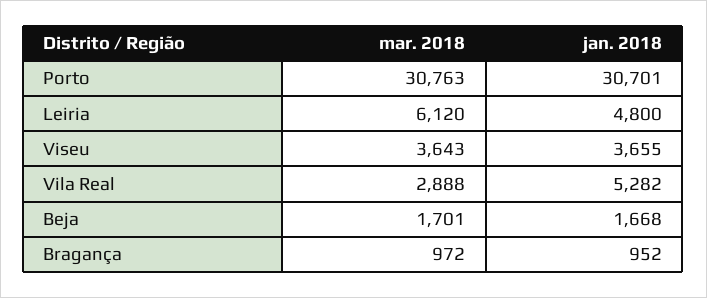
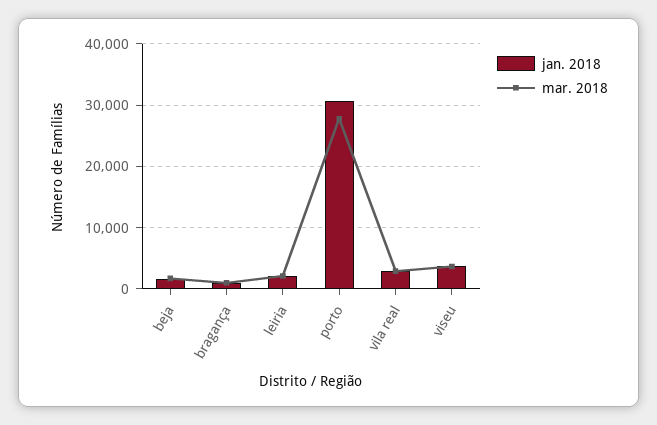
mar. 2018, Porto: 30763 -> 28000
mar. 2018, Leiria: 6120 -> 2000
jan. 2018, Leiria: 4800 -> 2000
jan. 2018, Vila Real: 5282 -> 3000

